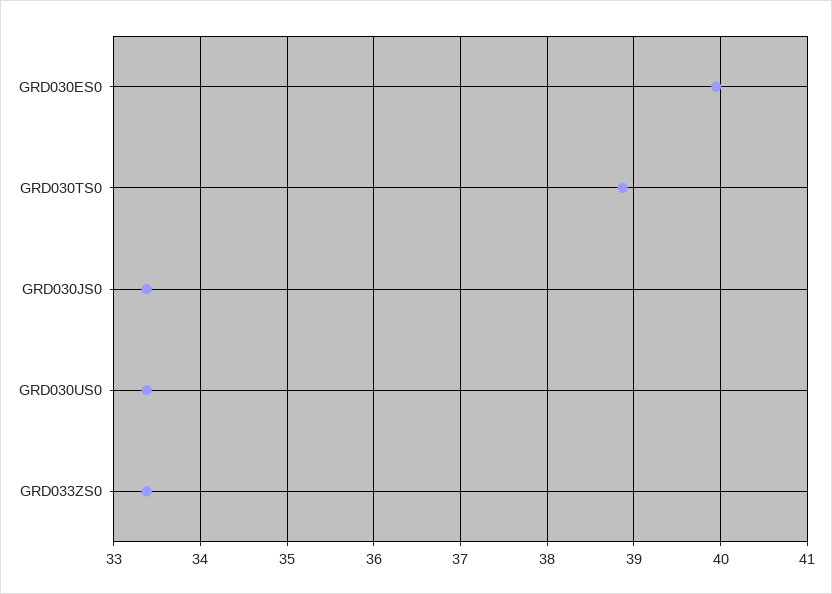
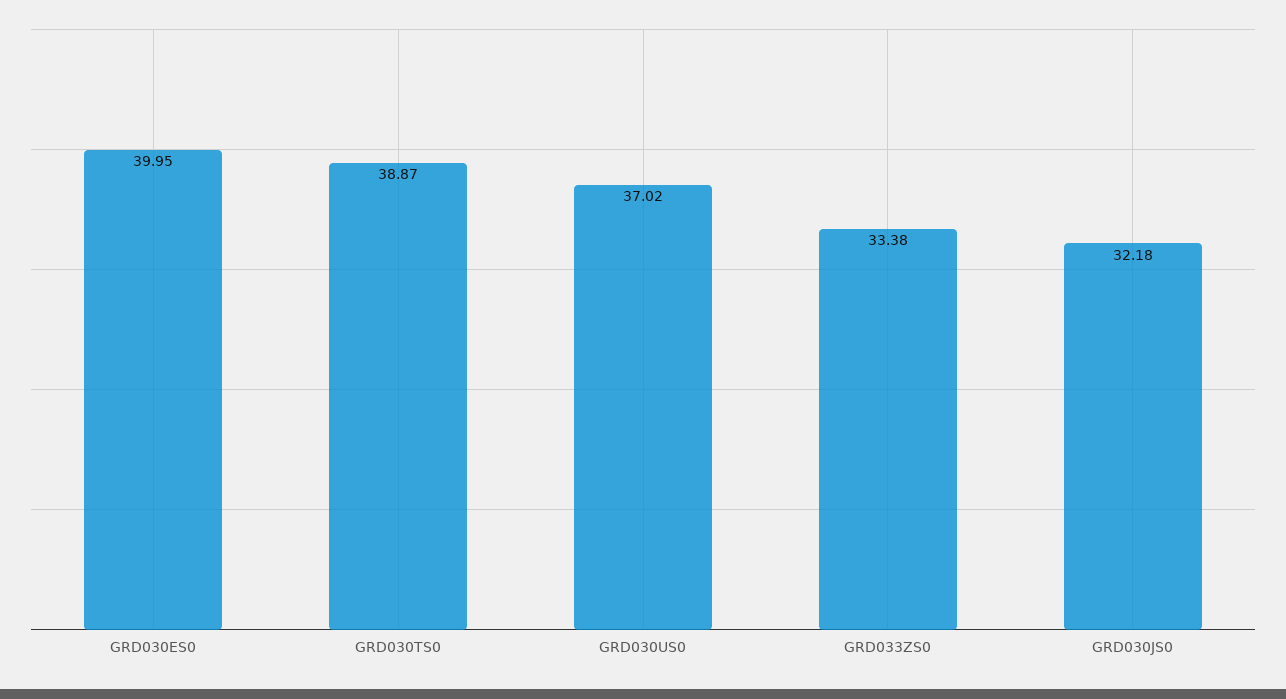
GRD030JS0: 33.4 -> 32.18
GRD030US0: 33.4 -> 37.02

